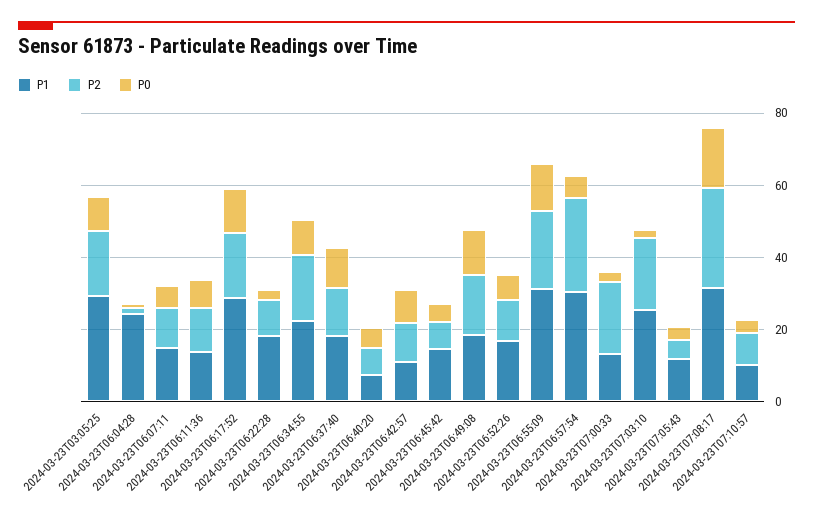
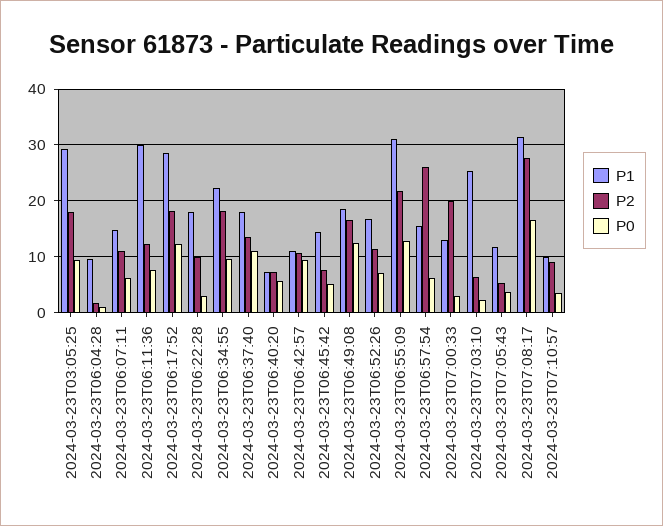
P1, 2024-03-23T06:04:28: 25 -> 10
P1, 2024-03-23T06:11:36: 15 -> 30
P1, 2024-03-23T06:57:54: 30 -> 16
P2, 2024-03-23T07:03:10: 20 -> 6

